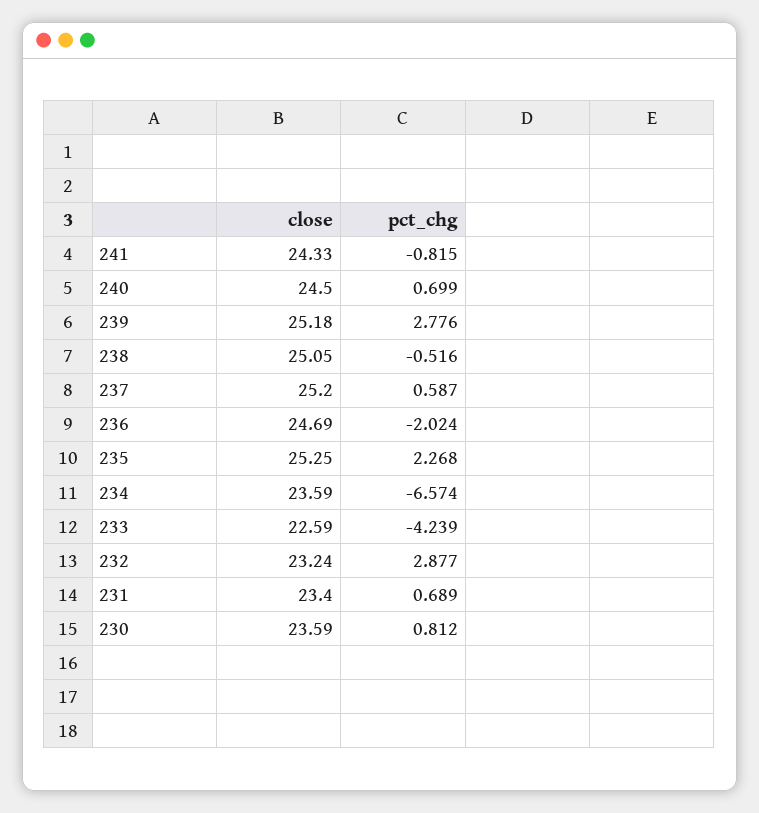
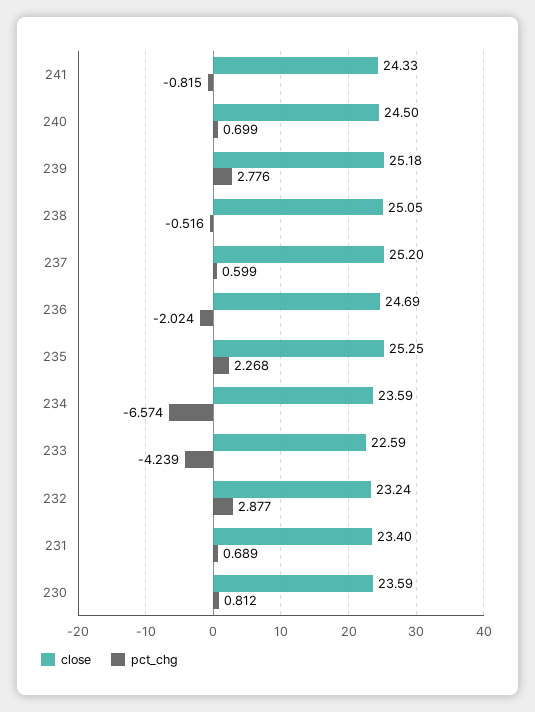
pct_chg, 237: 0.587 -> 0.599

